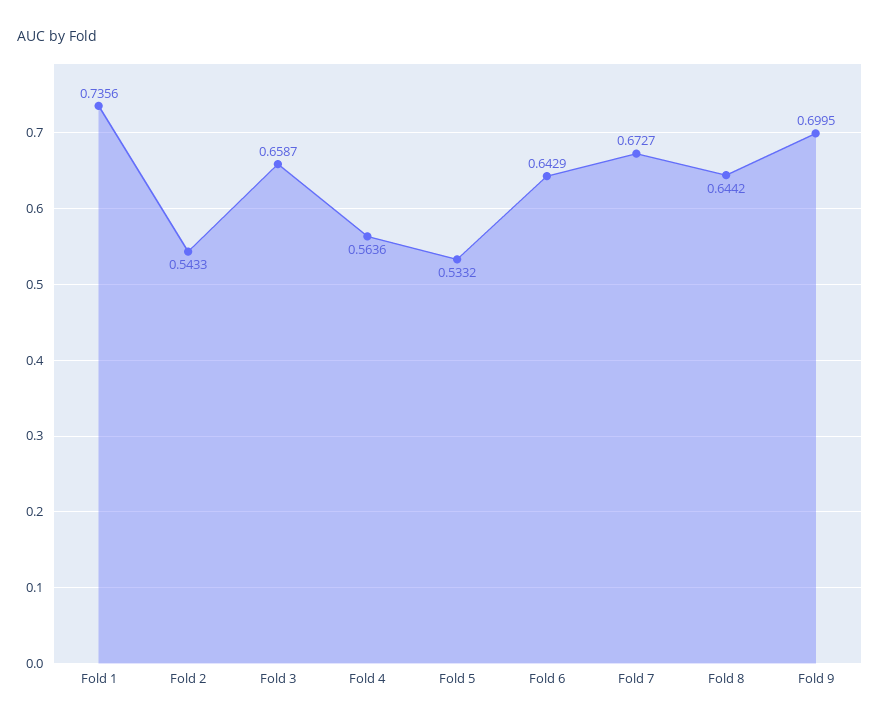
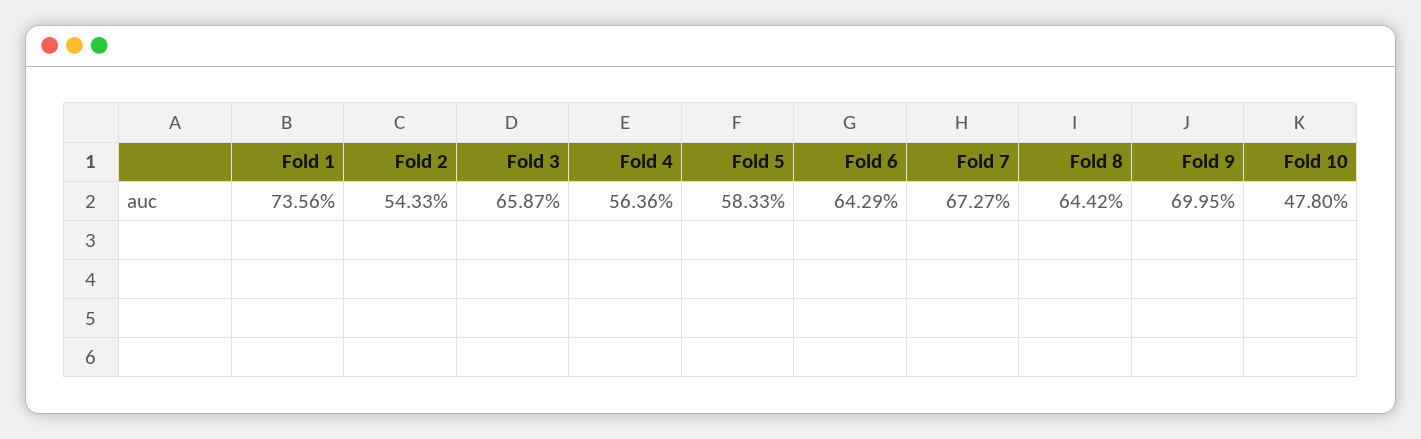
Fold 5: 0.5332 -> 0.5833
Fold 10: none -> 0.478

